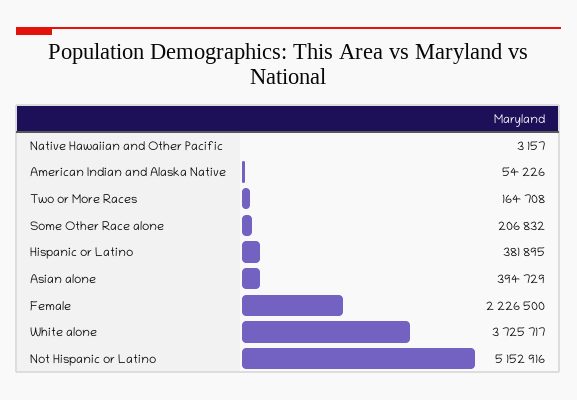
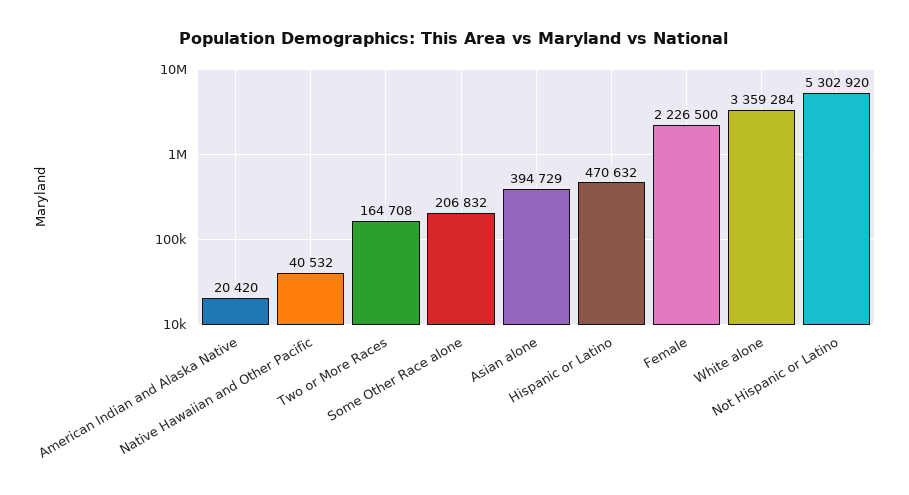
Native Hawaiian and Other Pacific: 3157 -> 40532
American Indian and Alaska Native: 54226 -> 20420
Hispanic or Latino: 381895 -> 470632
White alone: 3725717 -> 3359284
Not Hispanic or Latino: 5152916 -> 5302920

